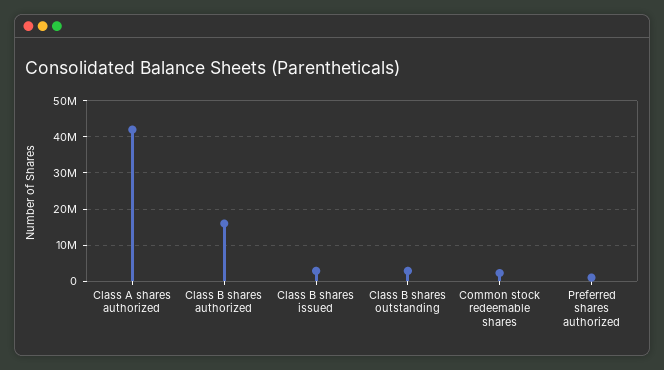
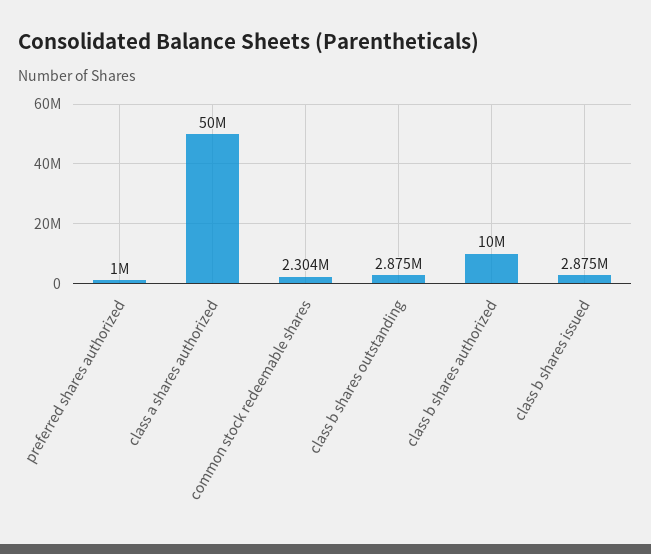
Class A shares authorized: 42000000 -> 50000000
Class B shares authorized: 16000000 -> 10000000

